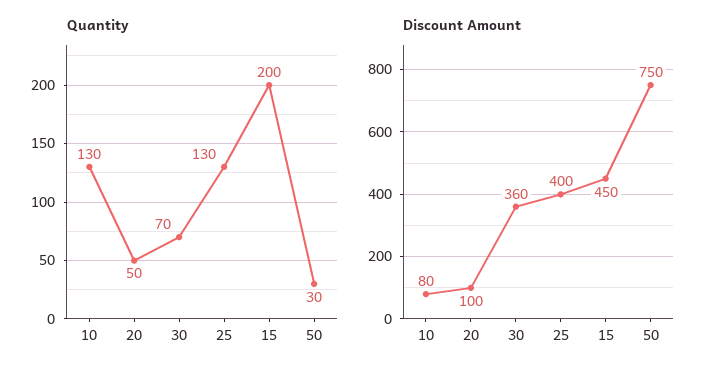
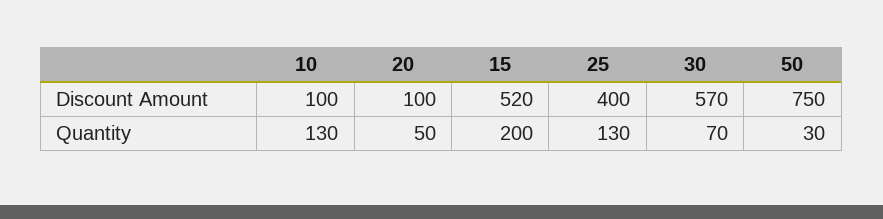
Discount Amount, 10: 80 -> 100
Discount Amount, 30: 360 -> 570
Discount Amount, 15: 450 -> 520

